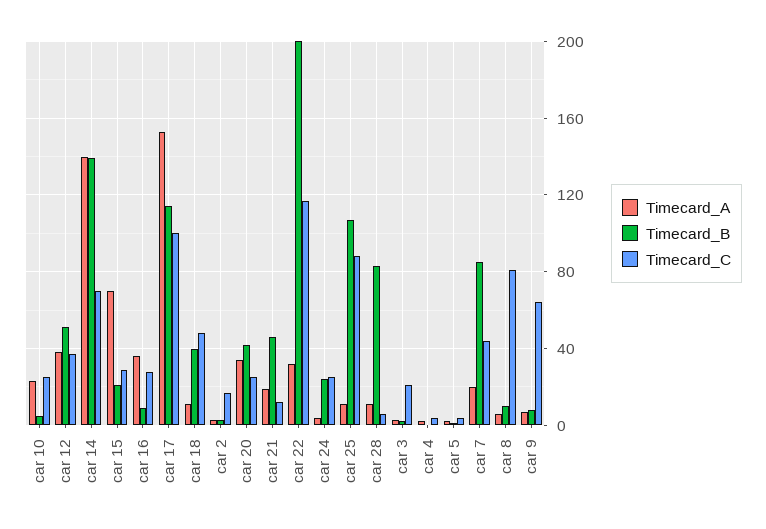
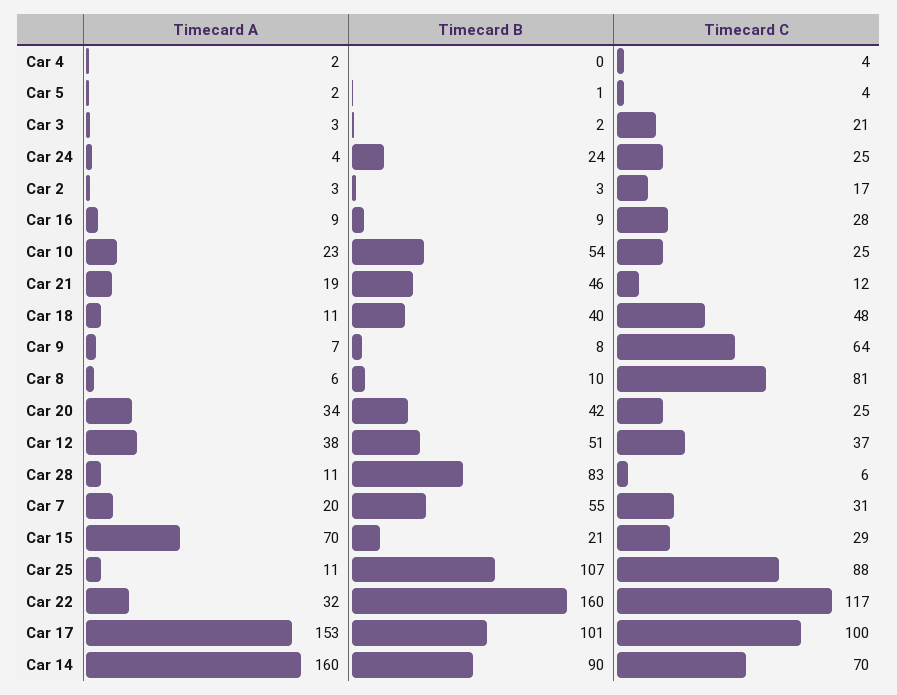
Timecard_B, car 10: 5 -> 54
Timecard_A, car 14: 140 -> 160
Timecard_B, car 14: 140 -> 90
Timecard_A, car 16: 35 -> 9
Timecard_B, car 17: 115 -> 101
Timecard_B, car 22: 200 -> 160
Timecard_B, car 7: 85 -> 55
Timecard_C, car 7: 45 -> 31

